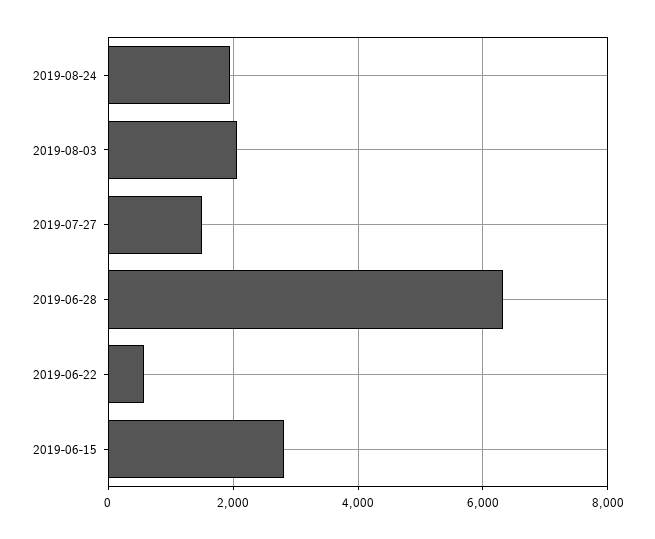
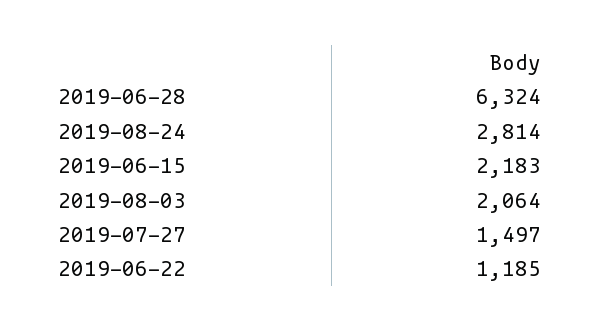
2019-08-24: 2000 -> 2814
2019-06-22: 600 -> 1185
2019-06-15: 2800 -> 2183

